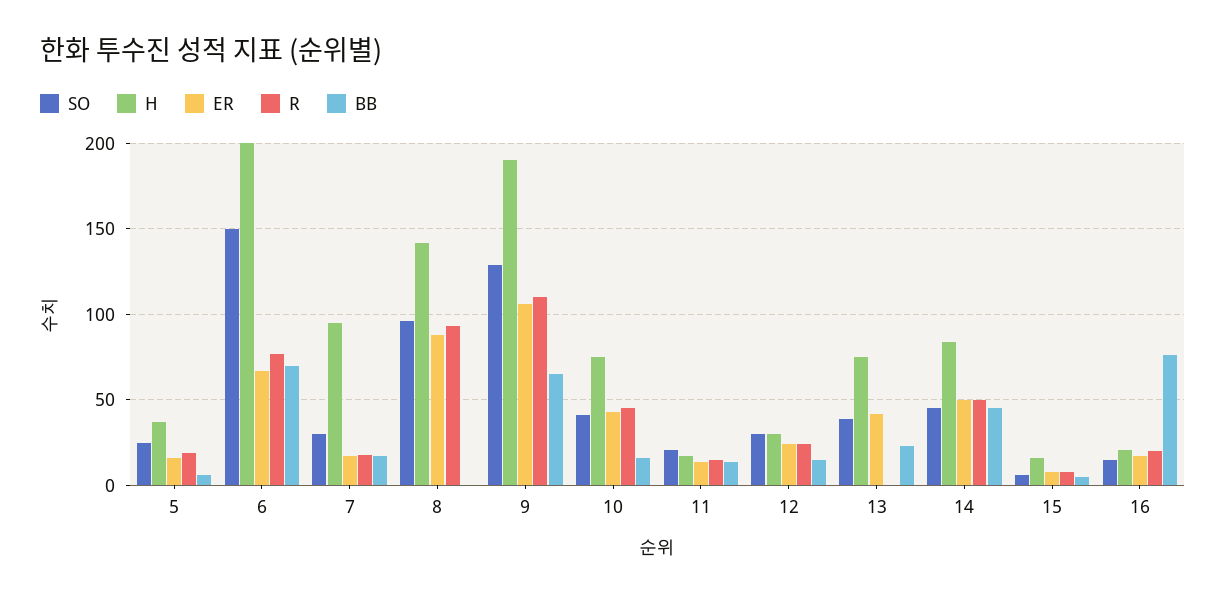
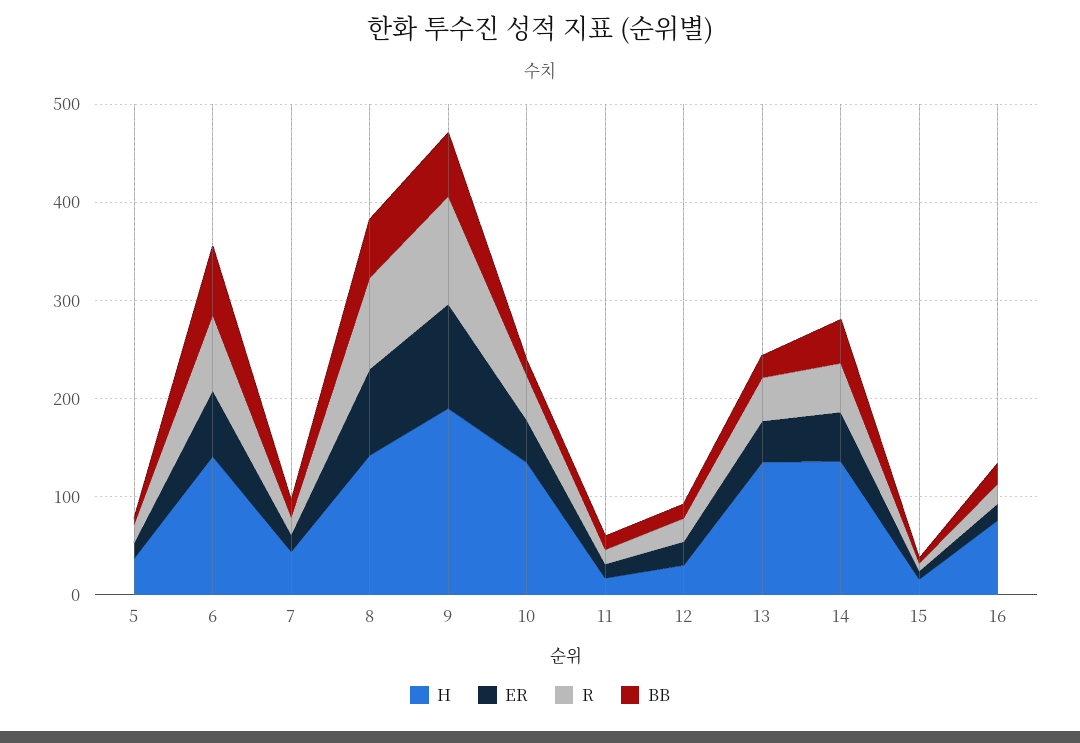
SO, 5: 25 -> none
SO, 6: 150 -> none
H, 6: 200 -> 140
SO, 7: 30 -> none
H, 7: 95 -> 40
SO, 8: 95 -> none
BB, 8: 0 -> 60
SO, 9: 130 -> none
SO, 10: 40 -> none
H, 10: 75 -> 140
SO, 11: 20 -> none
SO, 12: 30 -> none
SO, 13: 40 -> none
H, 13: 75 -> 140
R, 13: 0 -> 40
SO, 14: 45 -> none
H, 14: 85 -> 140
SO, 15: 5 -> none
SO, 16: 15 -> none
H, 16: 20 -> 80
BB, 16: 75 -> 20

